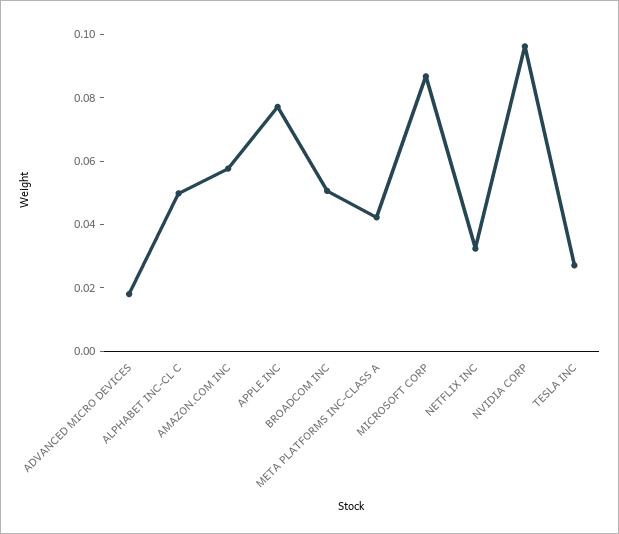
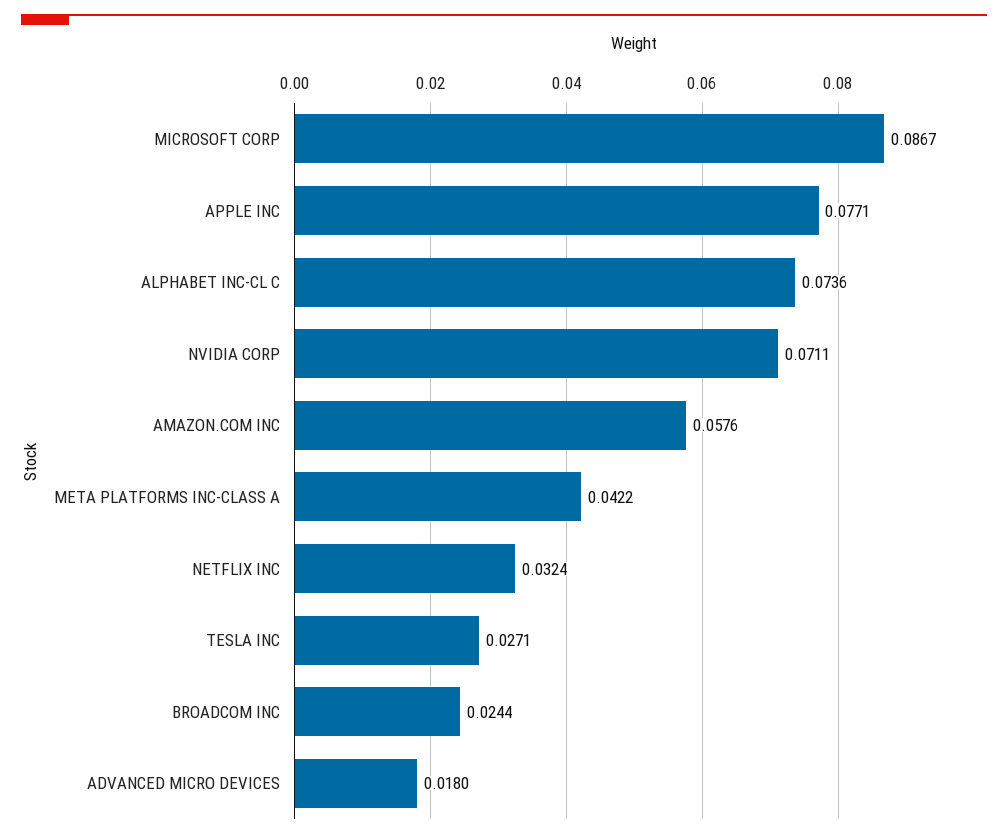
ALPHABET INC-CL C: 0.05 -> 0.0736
BROADCOM INC: 0.05 -> 0.0244
NVIDIA CORP: 0.095 -> 0.0711

